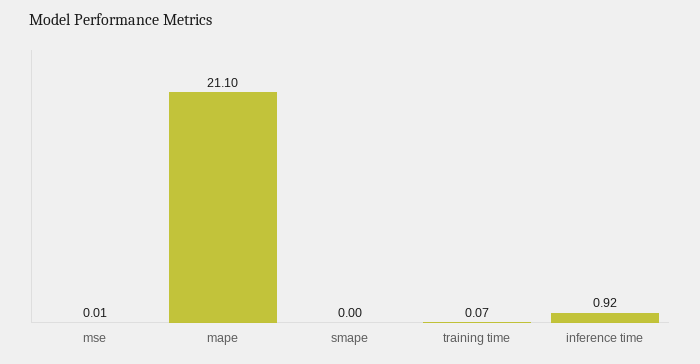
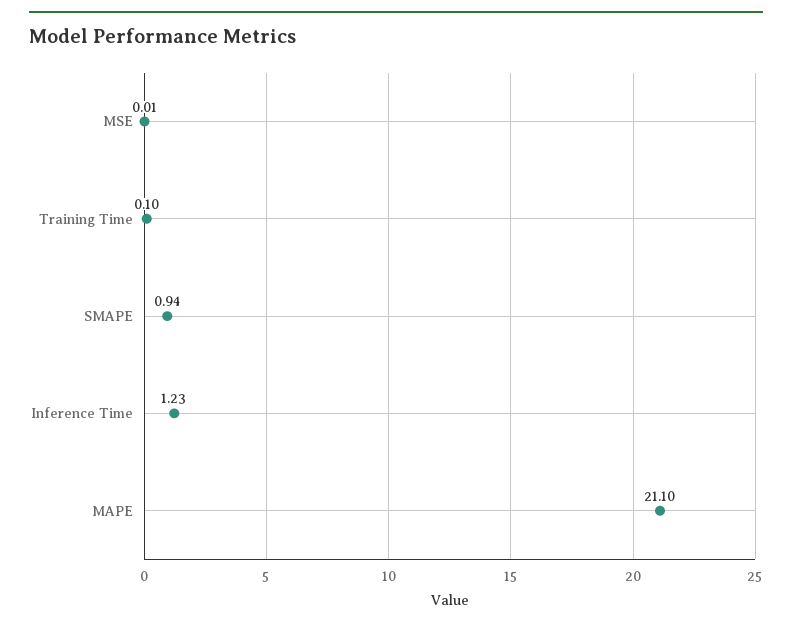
smape: 0 -> 0.94
training time: 0.07 -> 0.1
inference time: 0.92 -> 1.23

